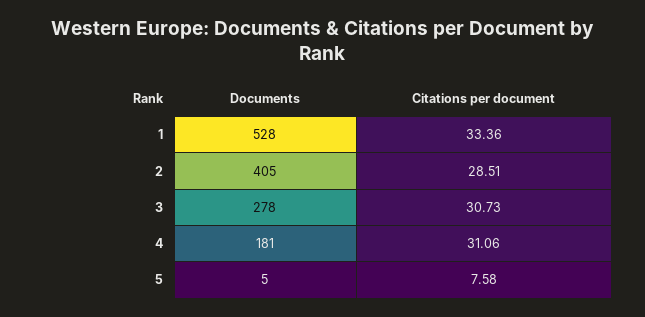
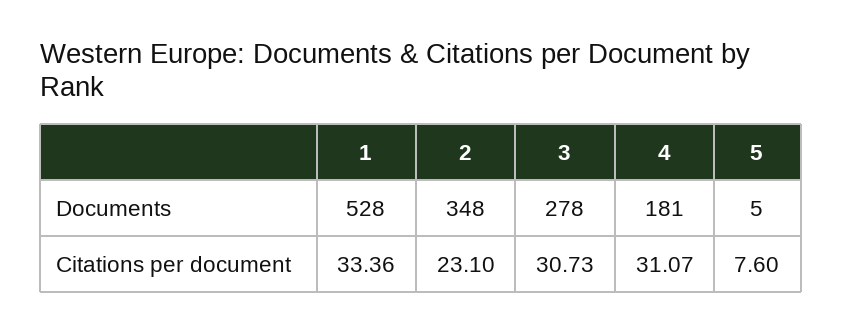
Documents, 2: 405 -> 348
Citations per document, 2: 28.51 -> 23.1
Citations per document, 4: 31.06 -> 31.07
Citations per document, 5: 7.58 -> 7.6

